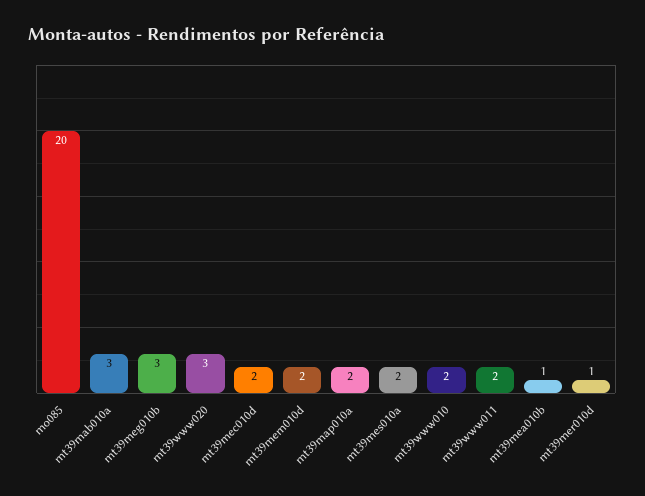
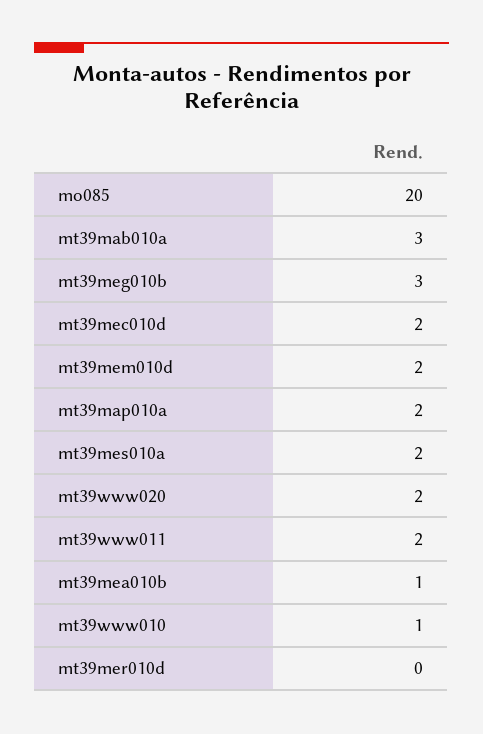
mt39www020: 3 -> 2
mt39www010: 2 -> 1
mt39mer010d: 1 -> 0

